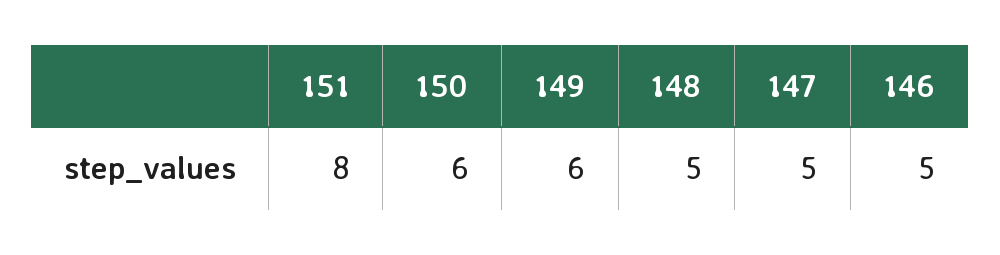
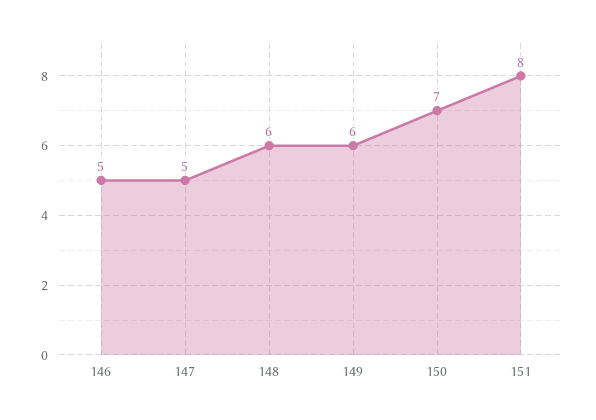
150: 6 -> 7
148: 5 -> 6

